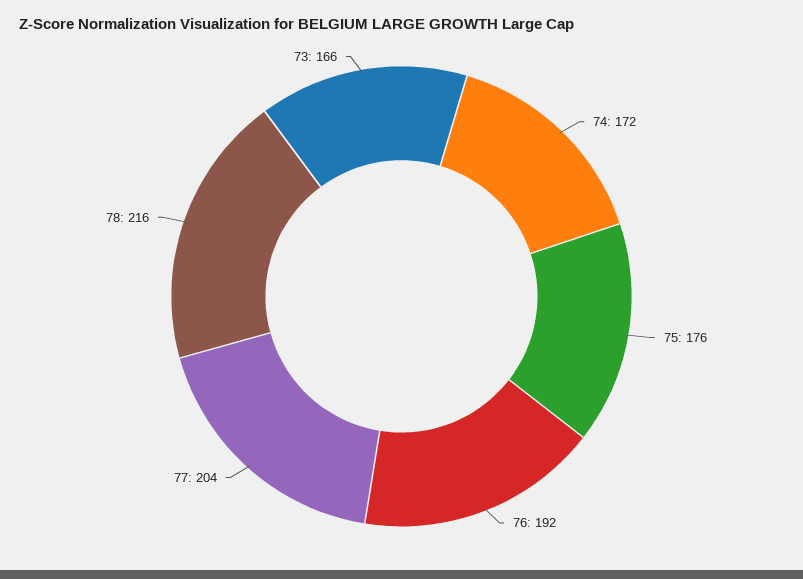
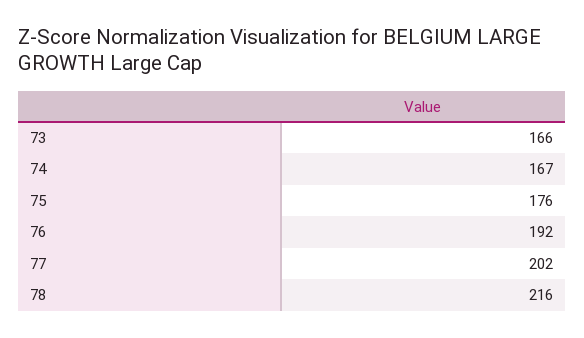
74: 172 -> 167
77: 204 -> 202

